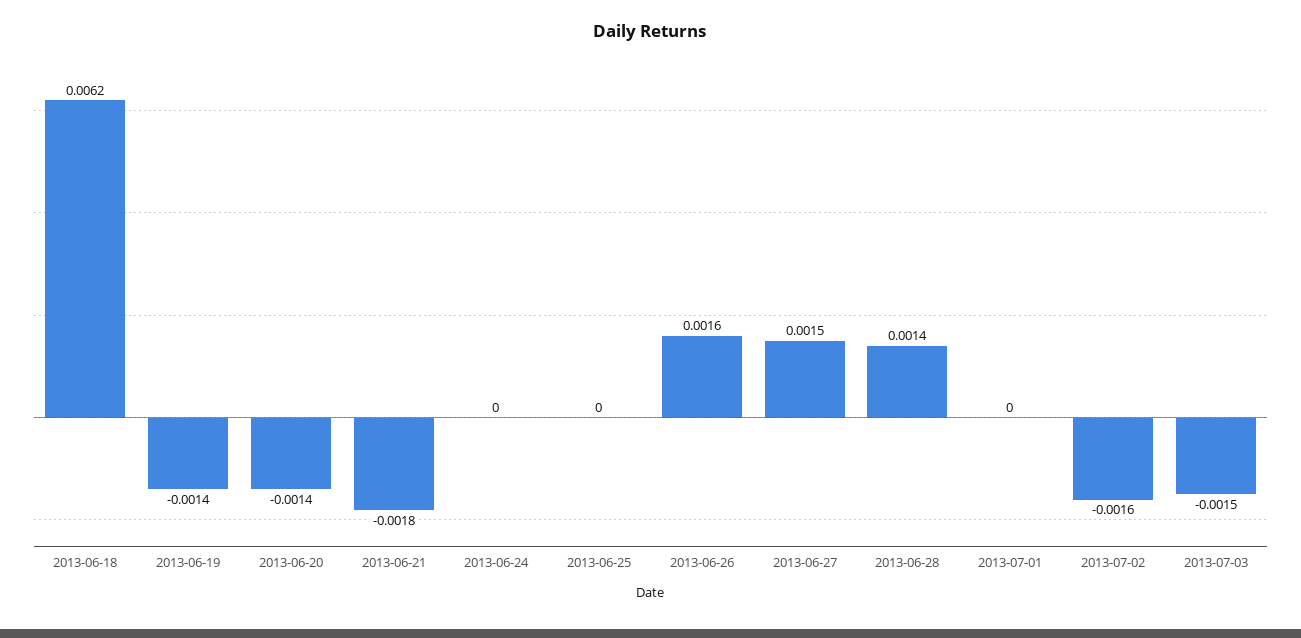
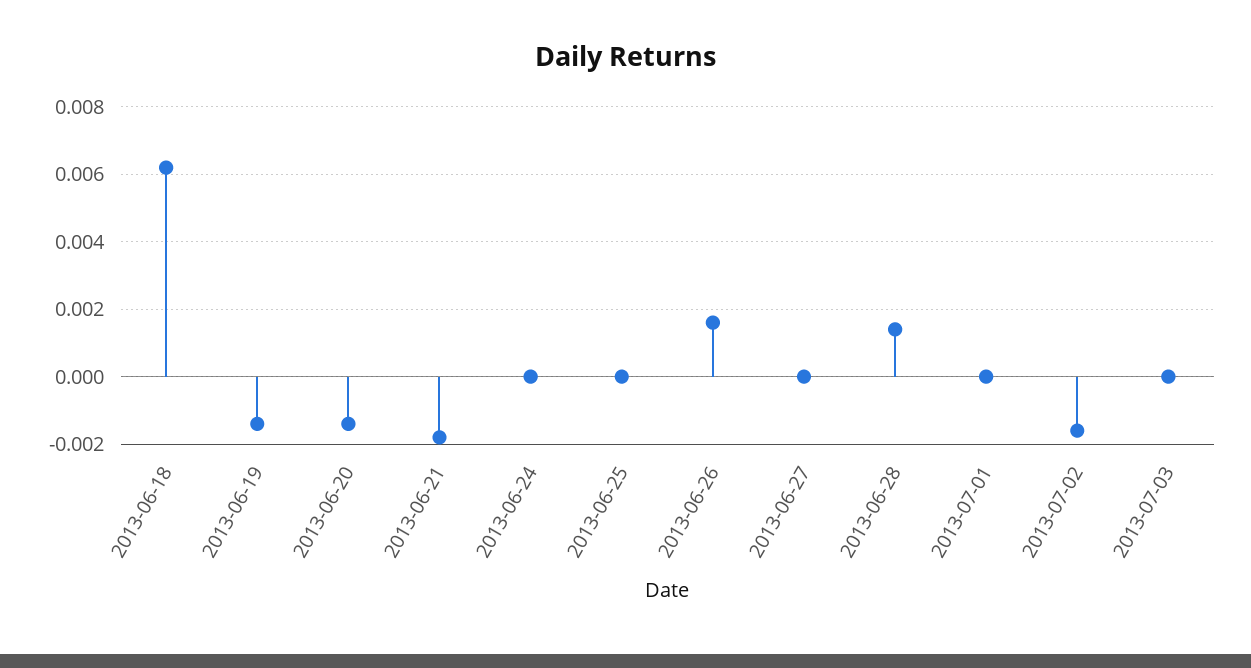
2013-06-27: 0.0015 -> 0
2013-07-03: -0.0015 -> 0

